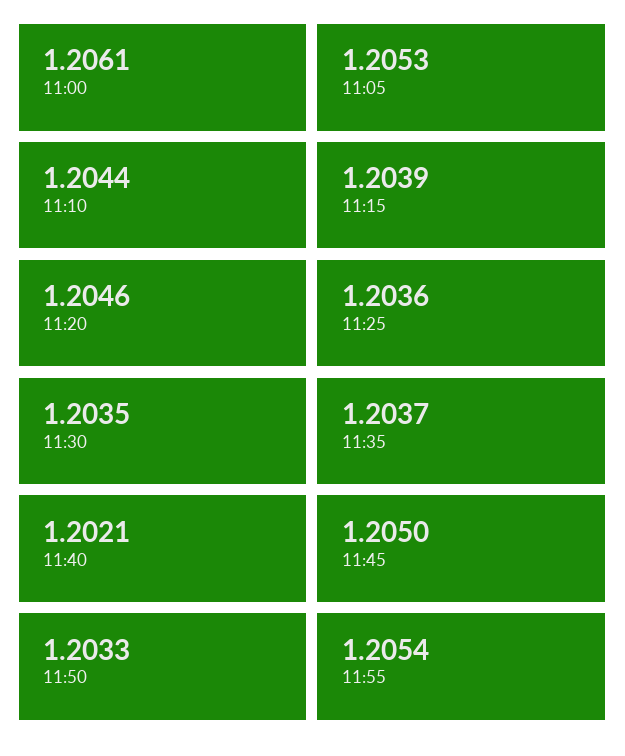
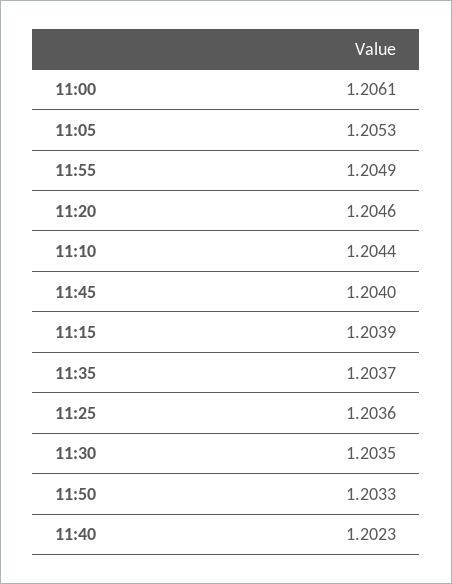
11:40: 1.2021 -> 1.2023
11:45: 1.205 -> 1.204
11:55: 1.2054 -> 1.2049

